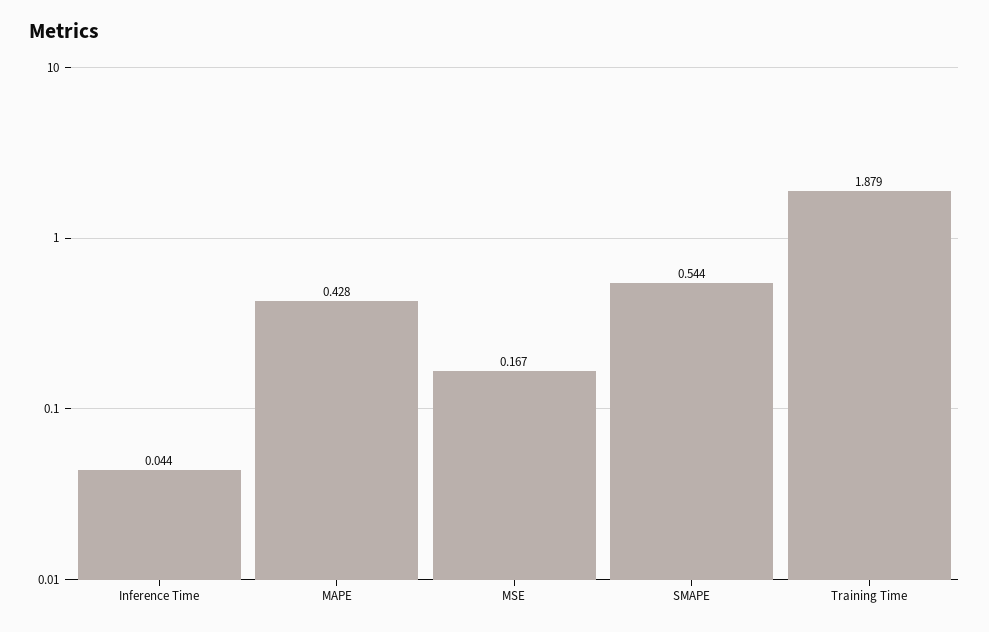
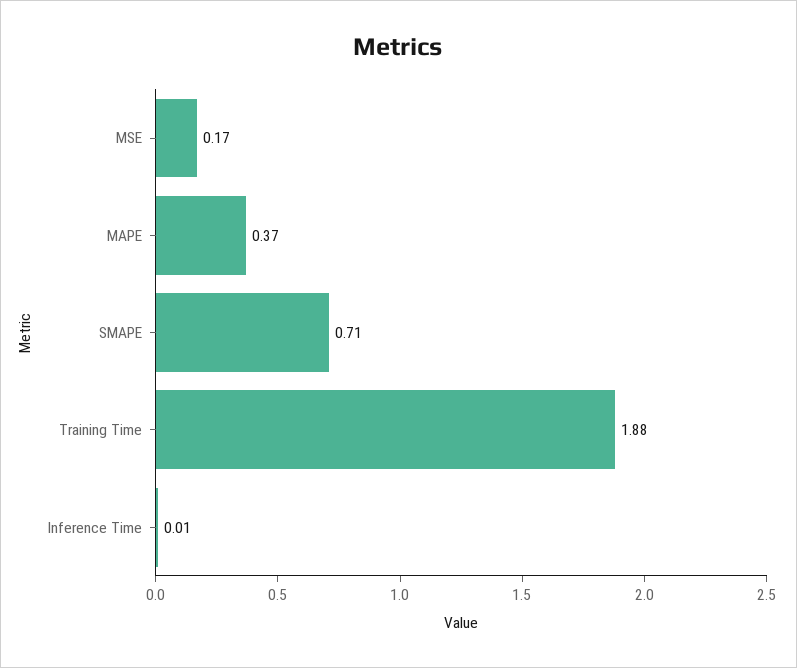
Inference Time: 0.044 -> 0.01
MAPE: 0.428 -> 0.37
SMAPE: 0.544 -> 0.71

